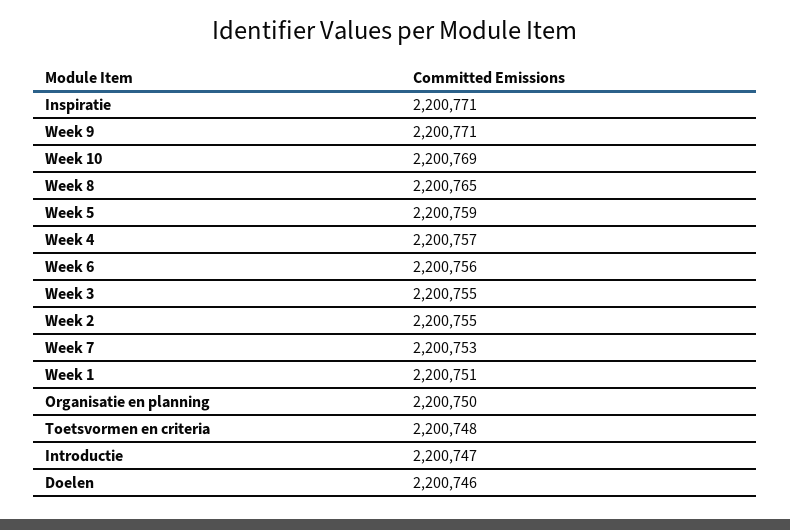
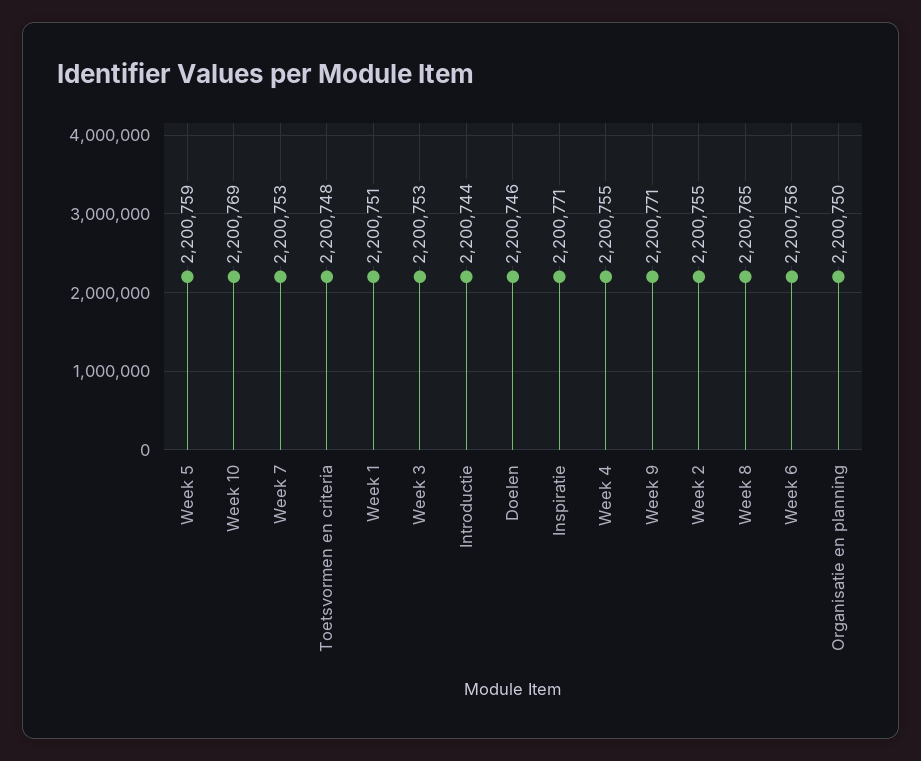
Week 4: 2200757 -> 2200755
Week 3: 2200755 -> 2200753
Introductie: 2200747 -> 2200744

